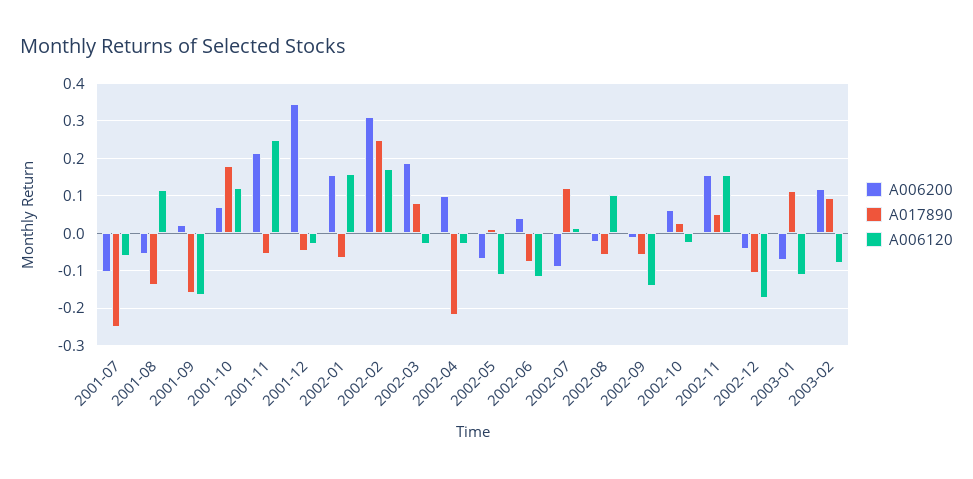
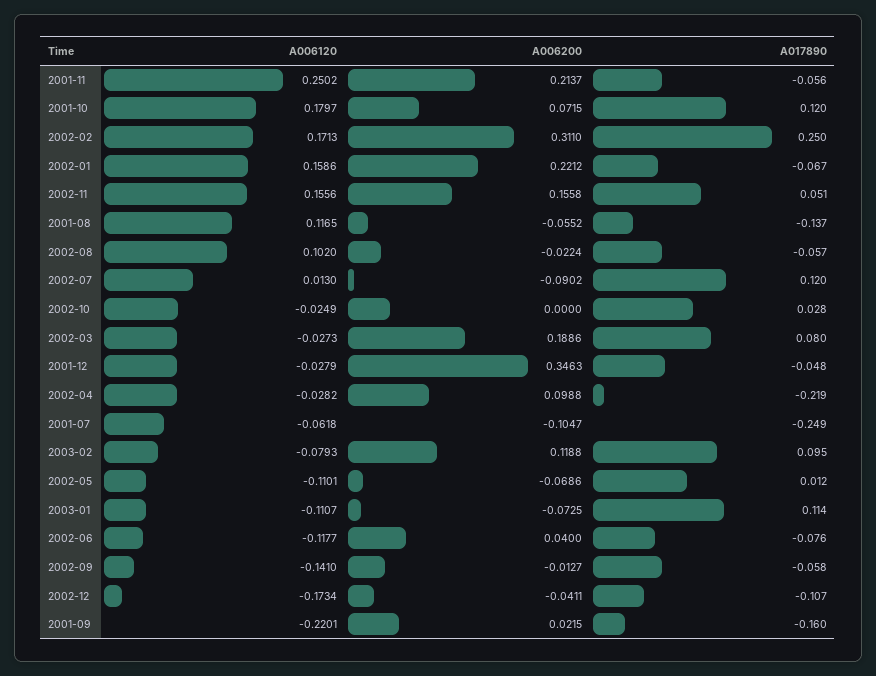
A006120, 2001-09: -0.16 -> -0.2201
A017890, 2001-10: 0.18 -> 0.12
A006120, 2001-10: 0.12 -> 0.1797
A006200, 2002-01: 0.16 -> 0.2212
A006200, 2002-10: 0.06 -> 0

